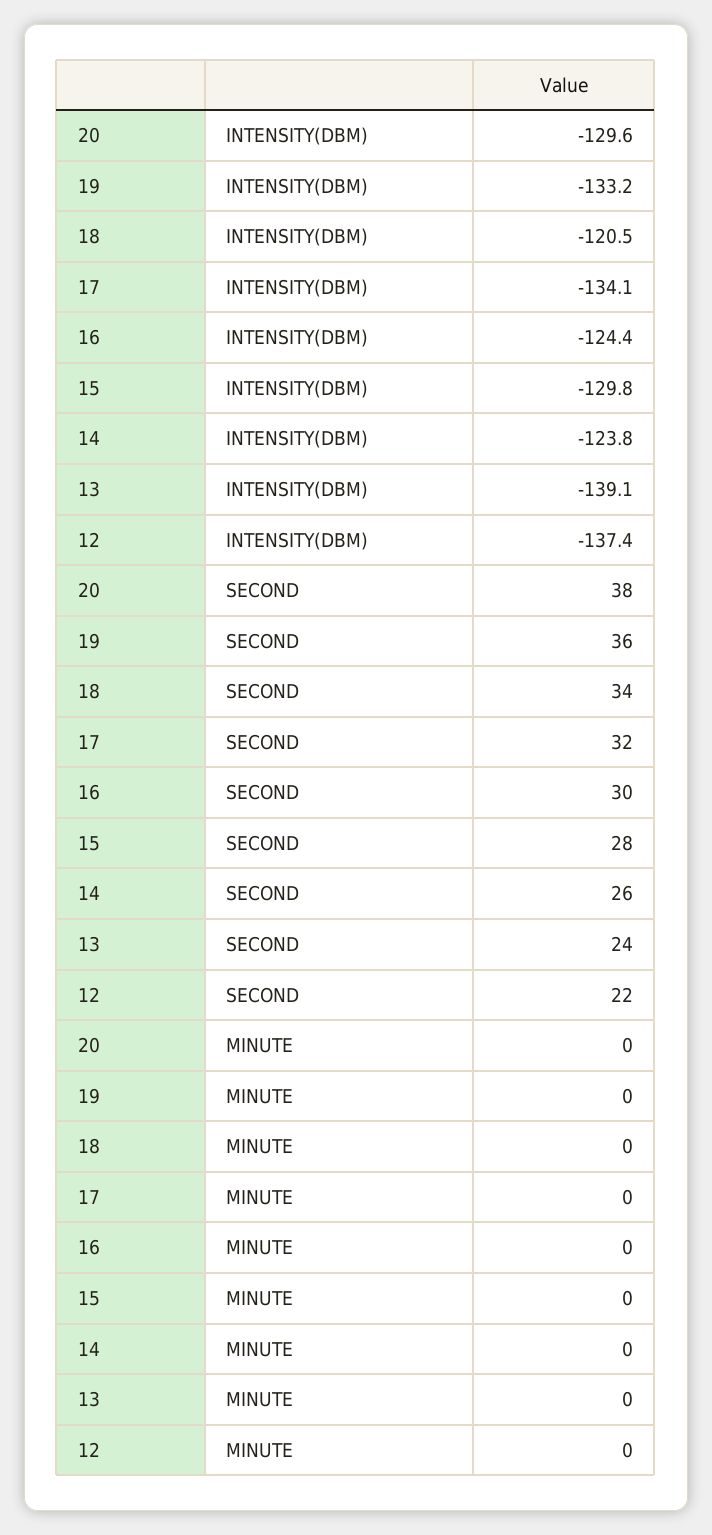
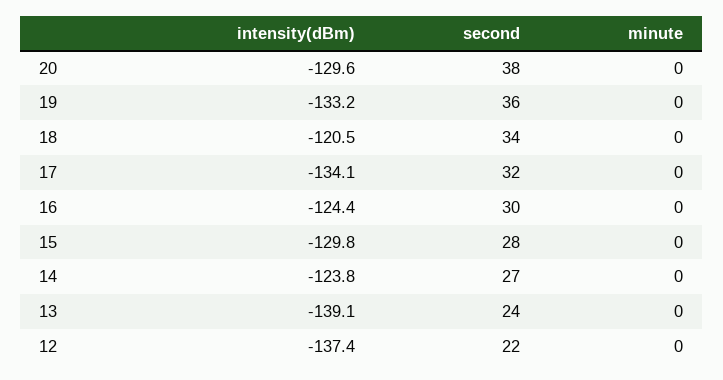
14, SECOND: 26 -> 27

